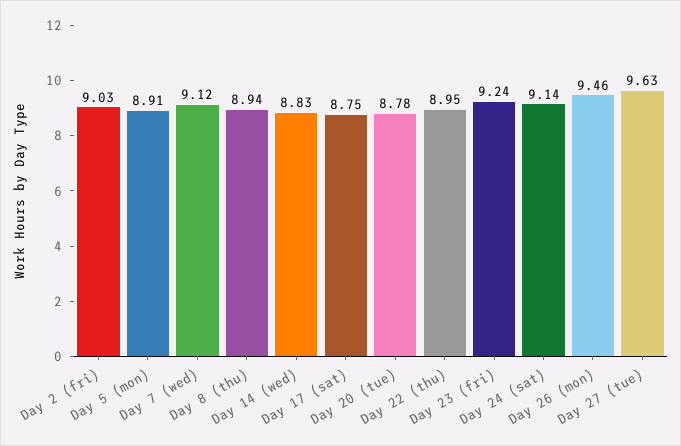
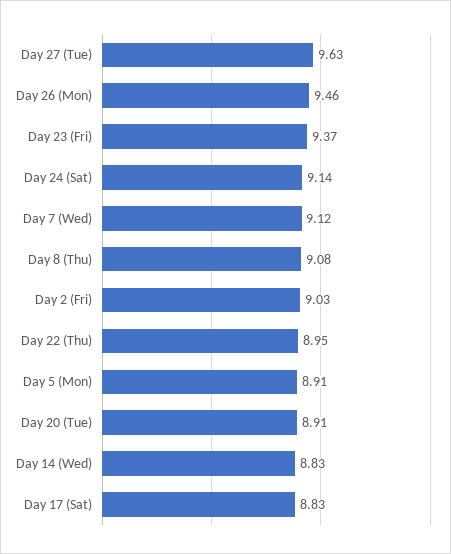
Day 8 (thu): 8.94 -> 9.08
Day 17 (sat): 8.75 -> 8.83
Day 20 (tue): 8.78 -> 8.91
Day 23 (fri): 9.24 -> 9.37

